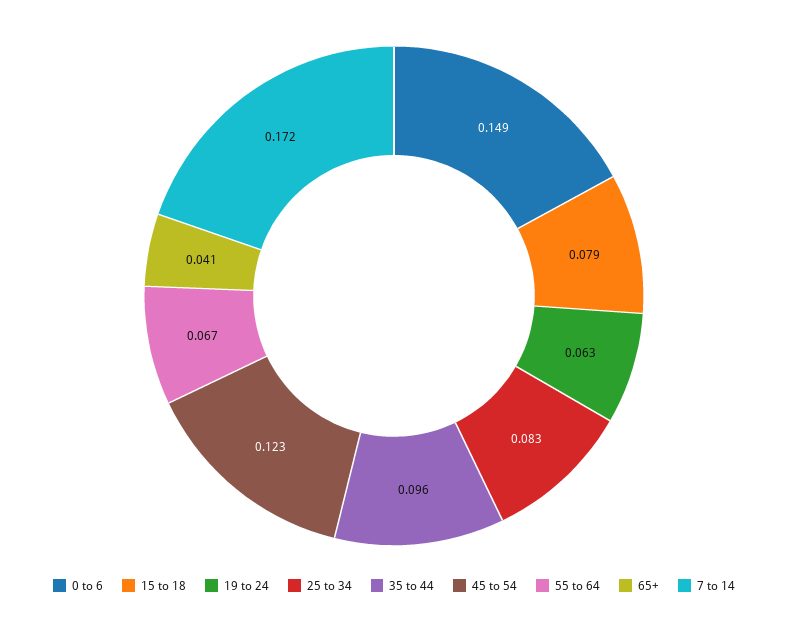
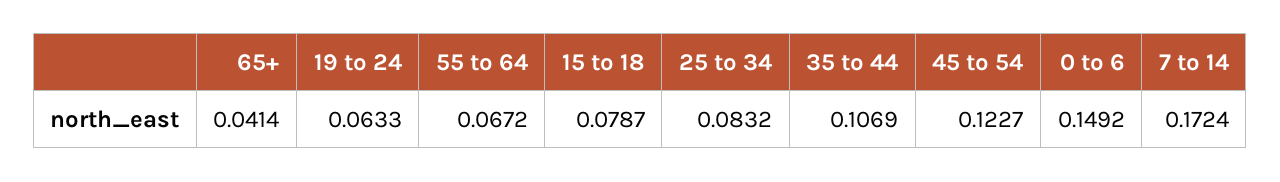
35 to 44: 0.096 -> 0.1069

